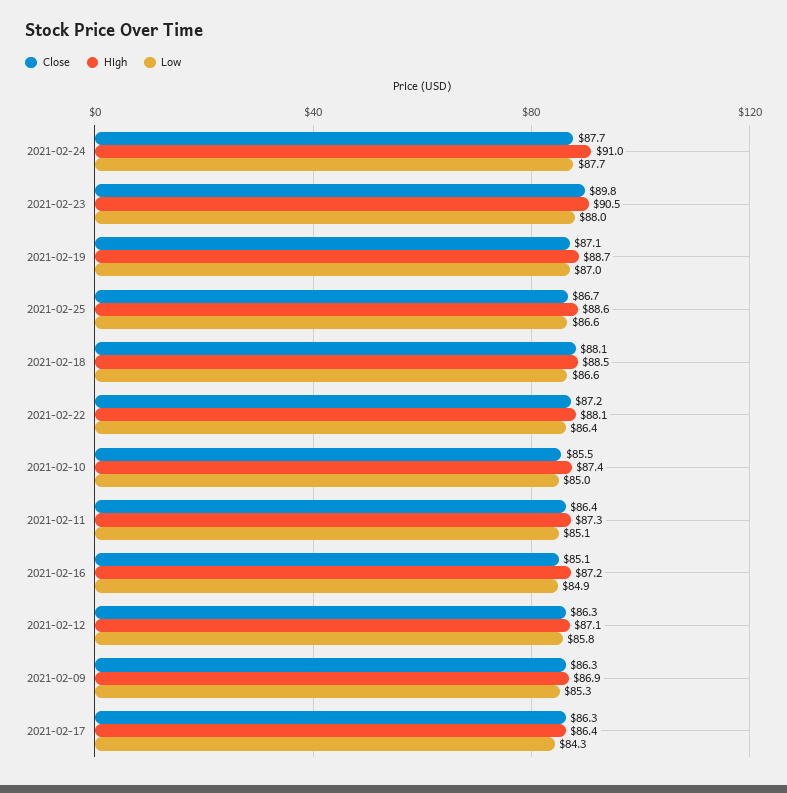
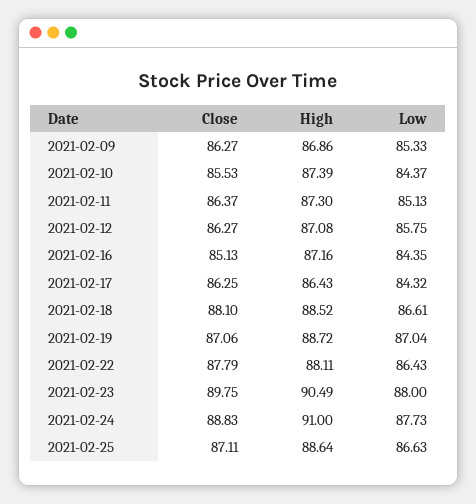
Close, 2021-02-24: 87.7 -> 88.83
Close, 2021-02-25: 86.7 -> 87.11
Close, 2021-02-22: 87.2 -> 87.79
Low, 2021-02-10: 85 -> 84.37
Low, 2021-02-16: 84.9 -> 84.35

